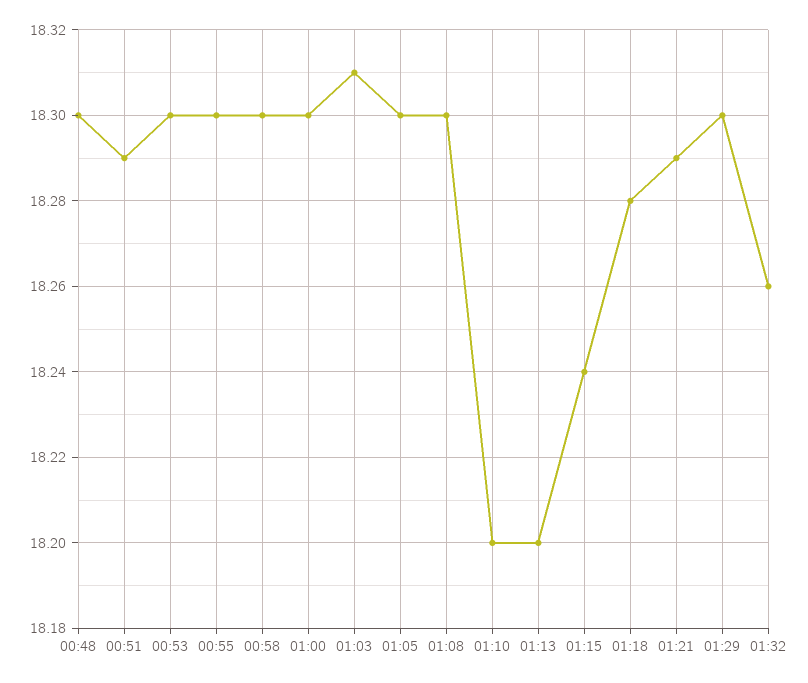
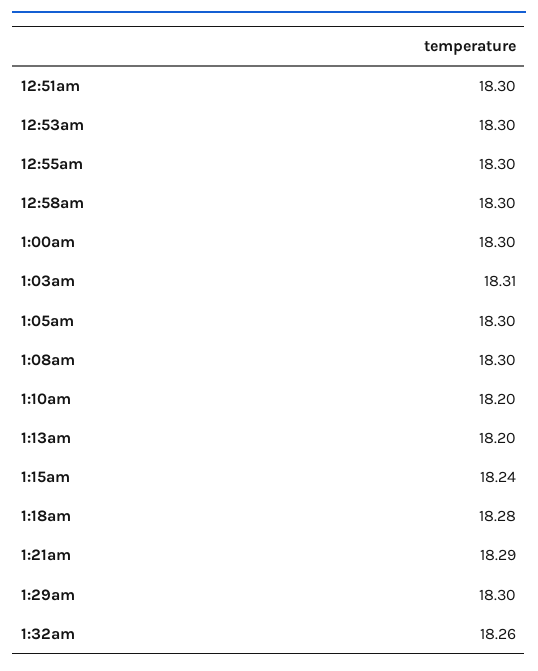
00:48: 18.3 -> none
00:51: 18.29 -> 18.3

